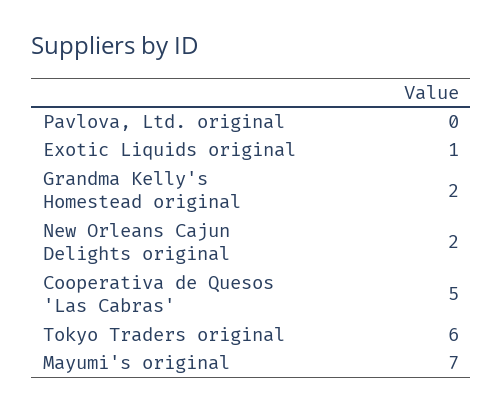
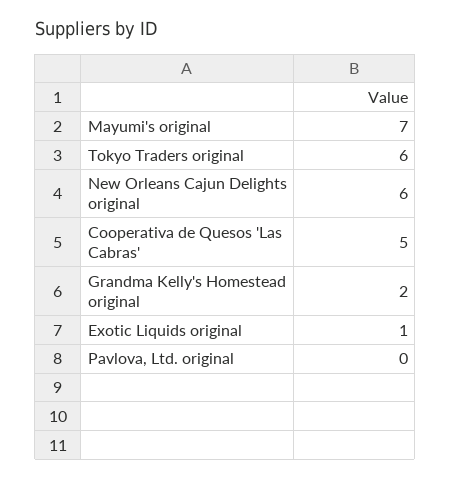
New Orleans Cajun Delights original: 2 -> 6

